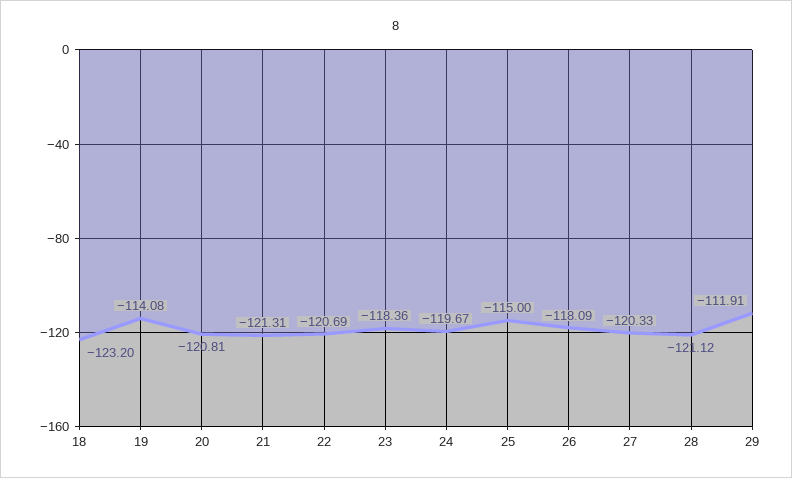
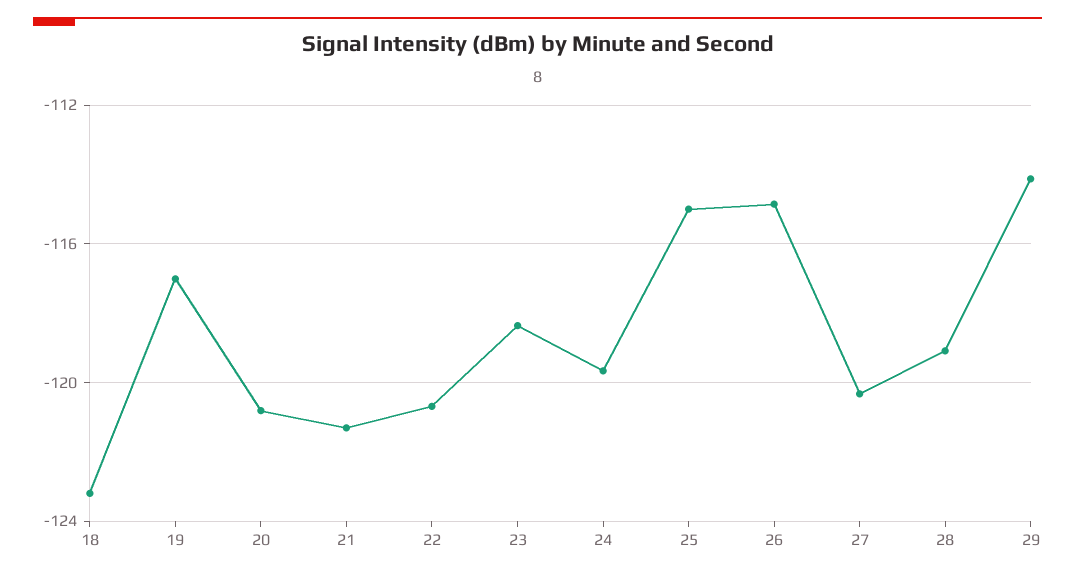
19: -114.08 -> -117
26: -118.09 -> -115
28: -121.12 -> -119
29: -111.91 -> -114

